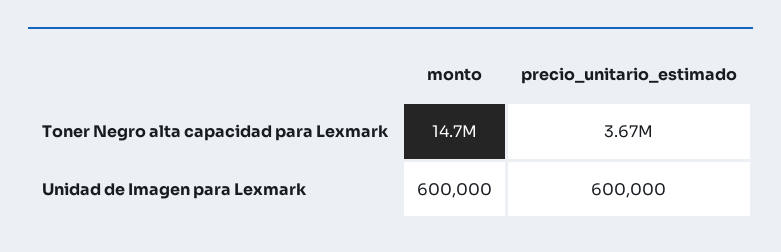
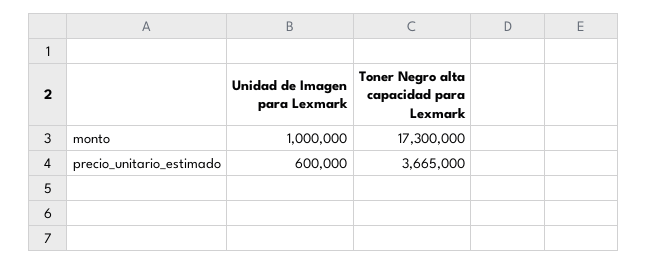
monto, Toner Negro alta capacidad para Lexmark: 14700000 -> 17300000
monto, Unidad de Imagen para Lexmark: 600000 -> 1000000

